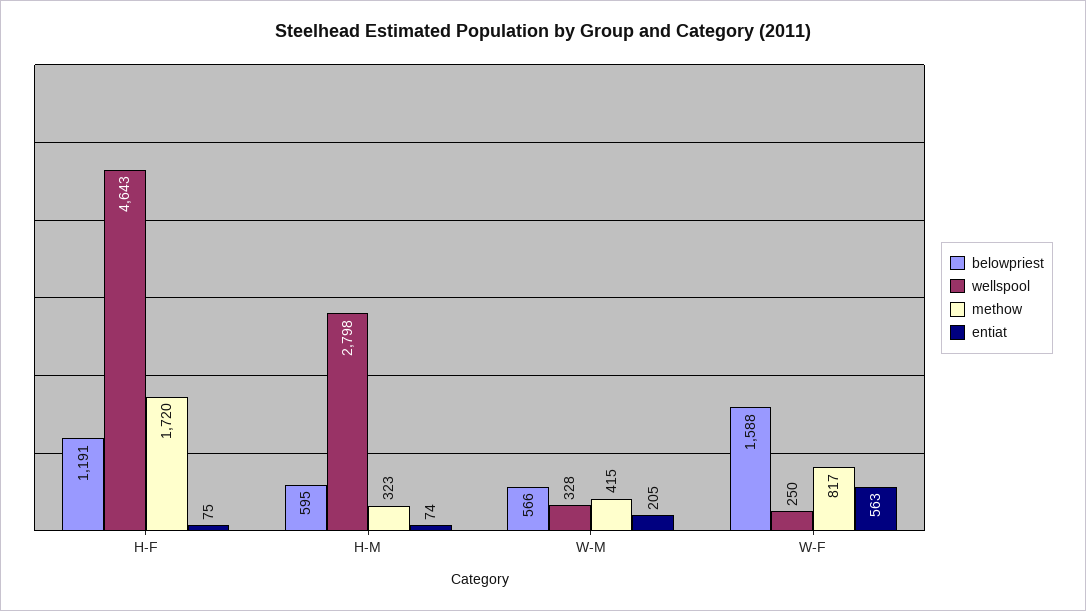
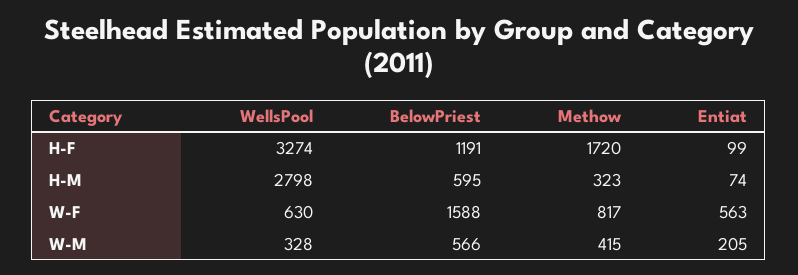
wellspool, H-F: 4643 -> 3274
entiat, H-F: 75 -> 99
wellspool, W-F: 250 -> 630

